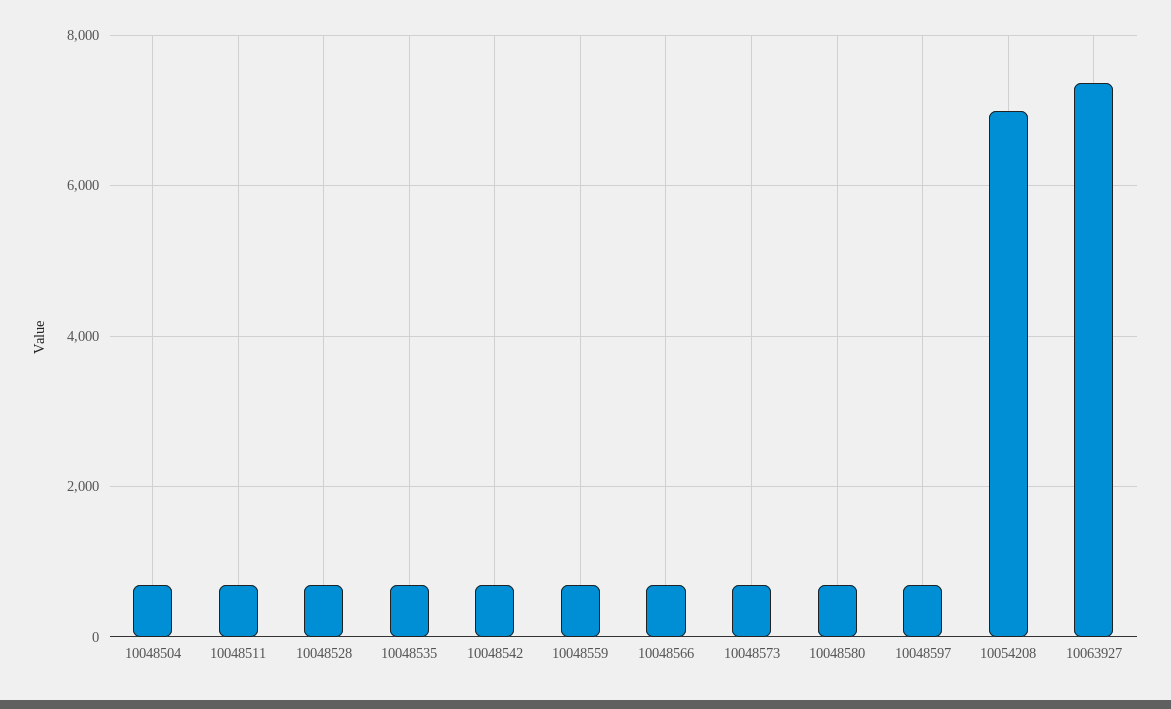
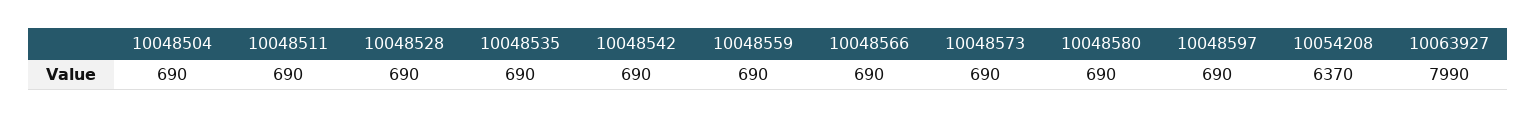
10054208: 7000 -> 6370
10063927: 7400 -> 7990

